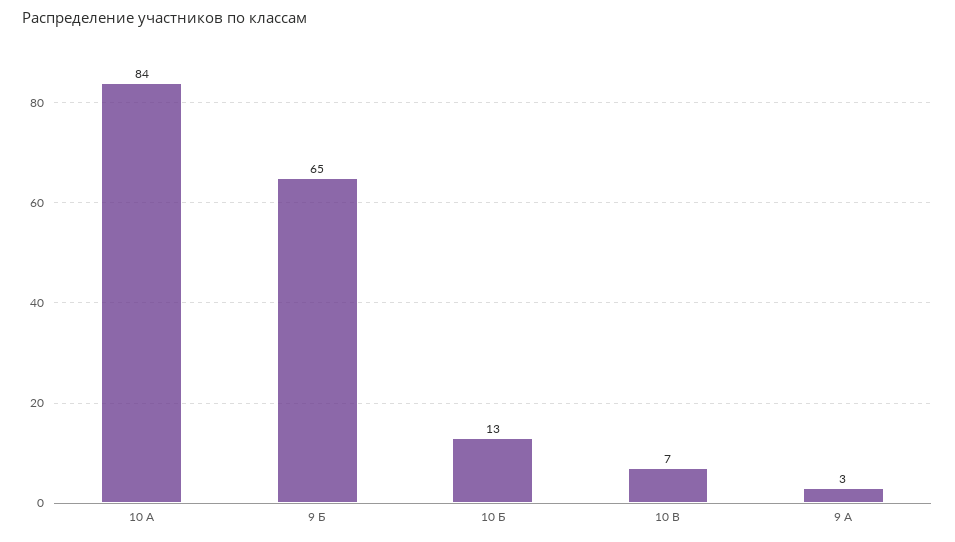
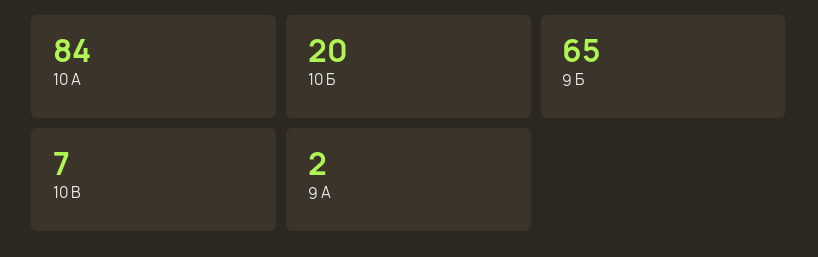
10 Б: 13 -> 20
9 А: 3 -> 2

